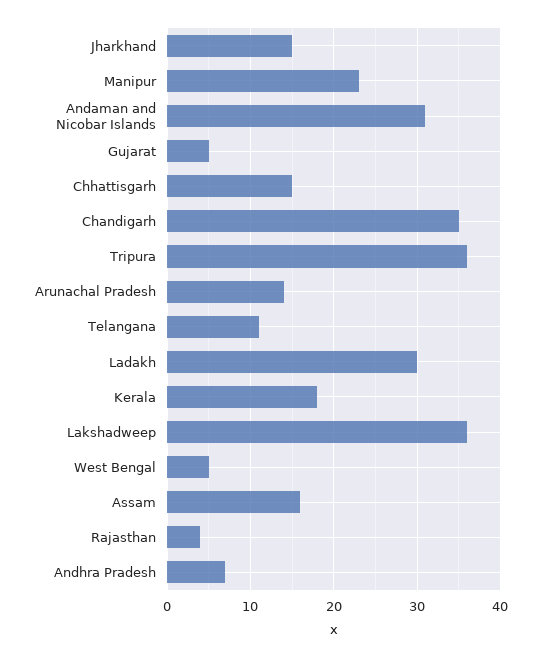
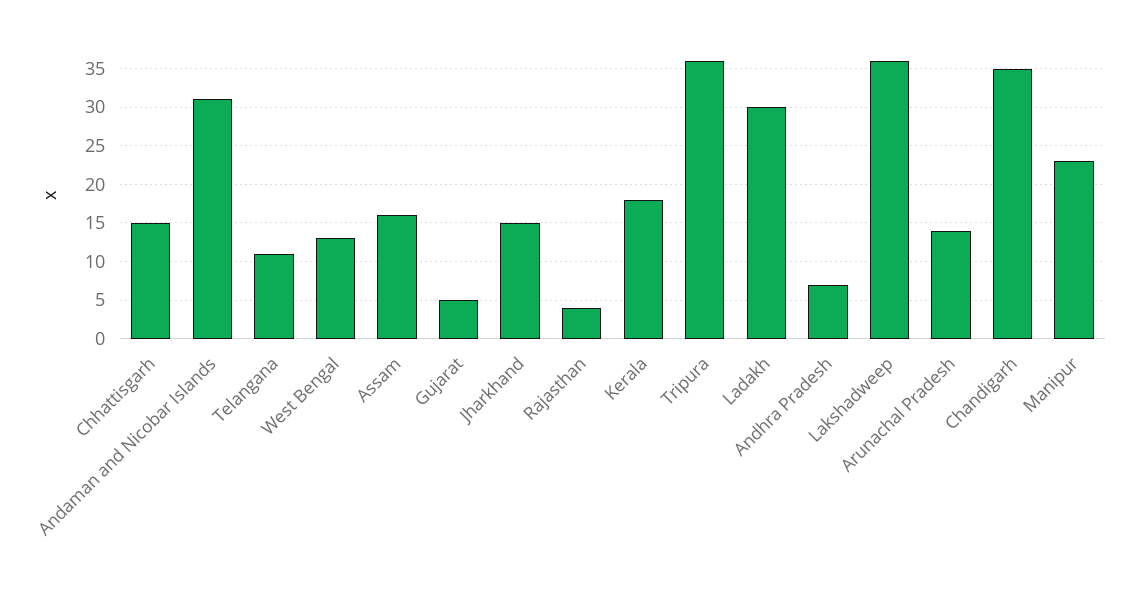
West Bengal: 5 -> 13

